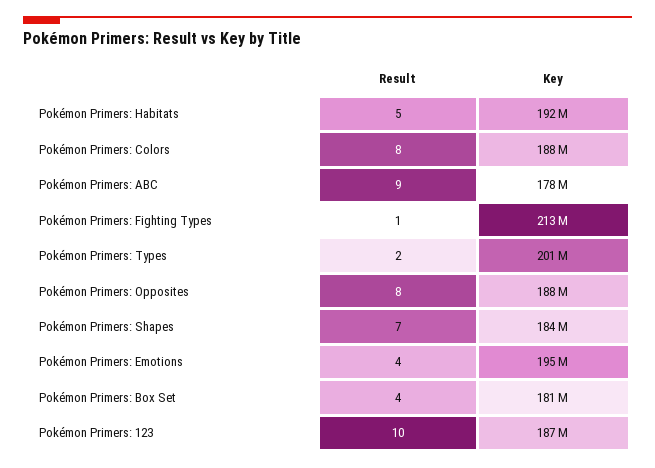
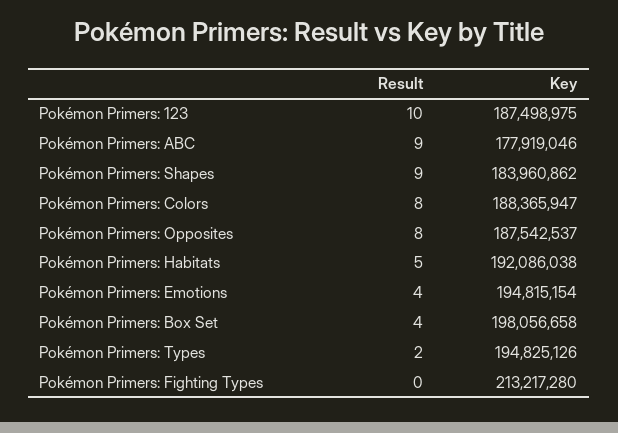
Result, Pokémon Primers: Fighting Types: 1 -> 0
Key, Pokémon Primers: Types: 201000000 -> 194825126
Result, Pokémon Primers: Shapes: 7 -> 9
Key, Pokémon Primers: Box Set: 181000000 -> 198056658

